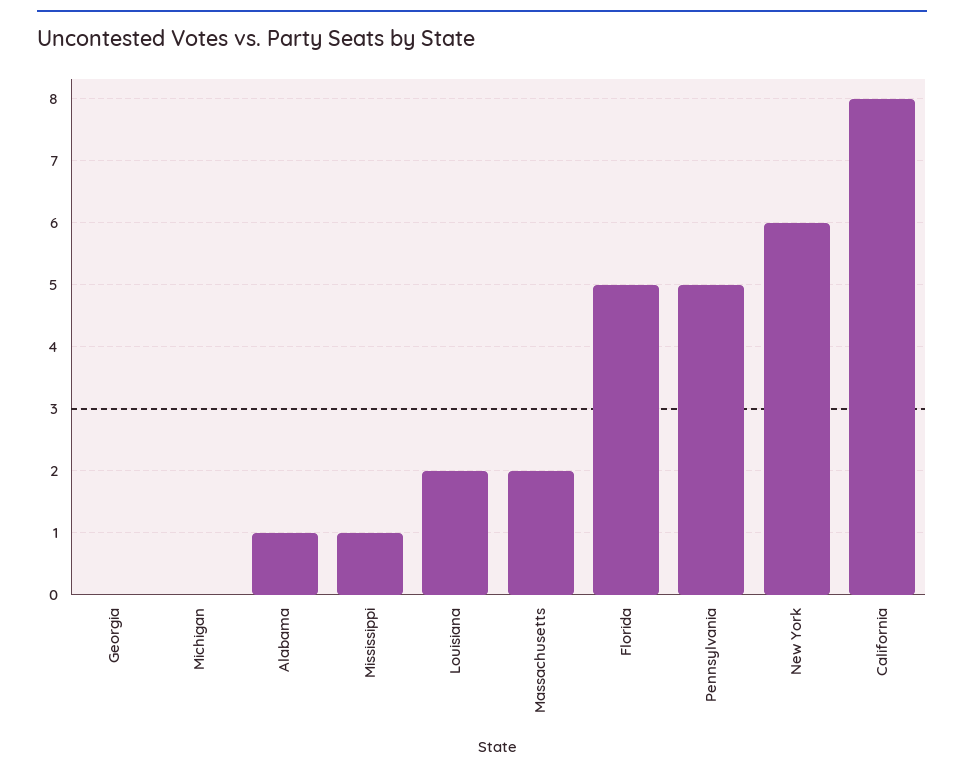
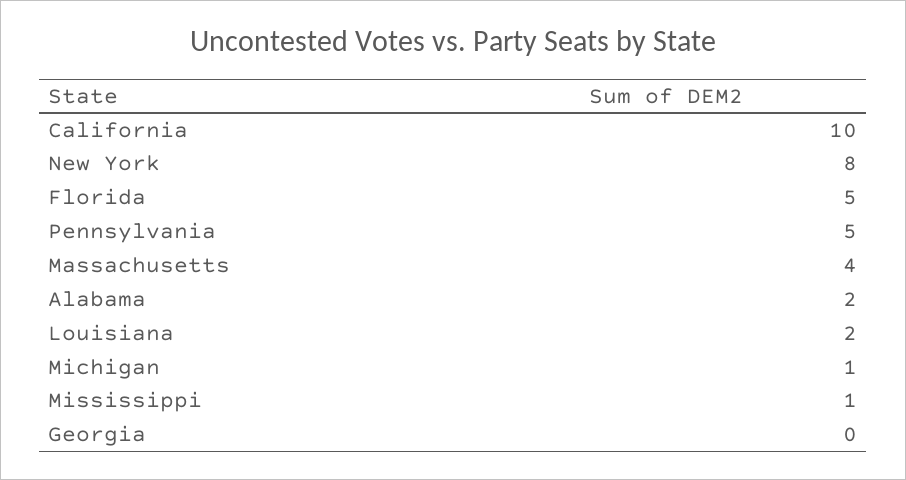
Michigan: 0 -> 1
Alabama: 1 -> 2
Massachusetts: 2 -> 4
New York: 6 -> 8
California: 8 -> 10

